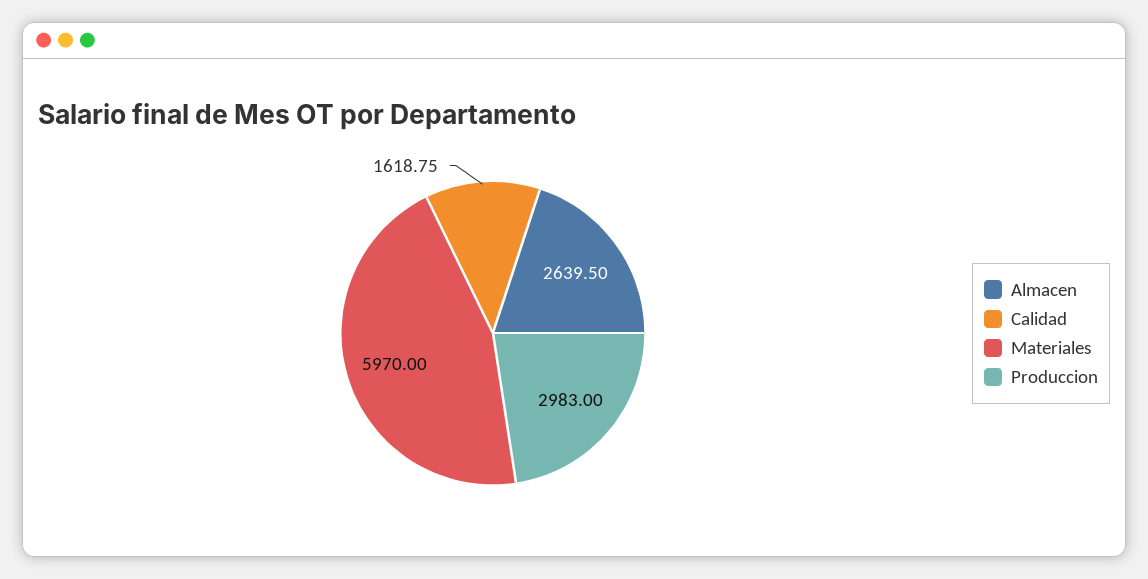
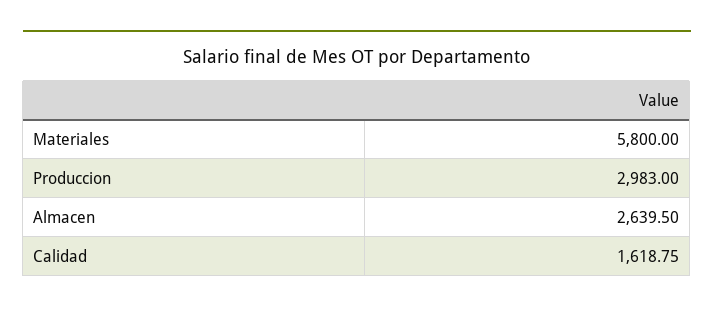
Materiales: 5970 -> 5800

